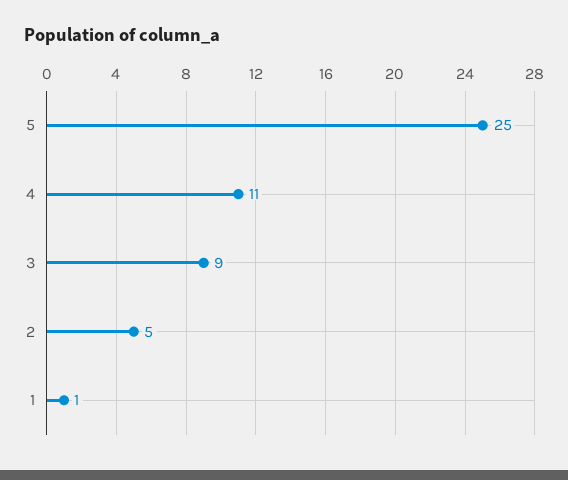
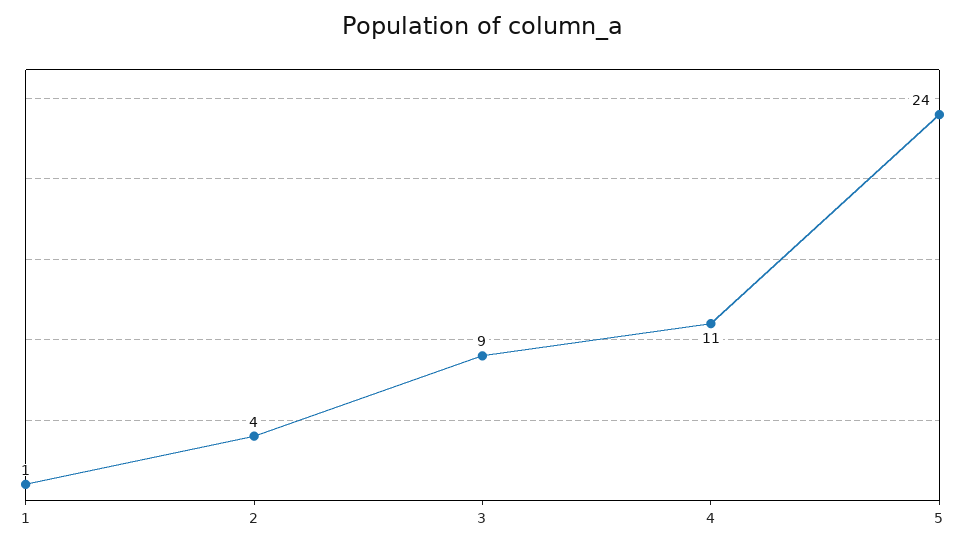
5: 25 -> 24
2: 5 -> 4

